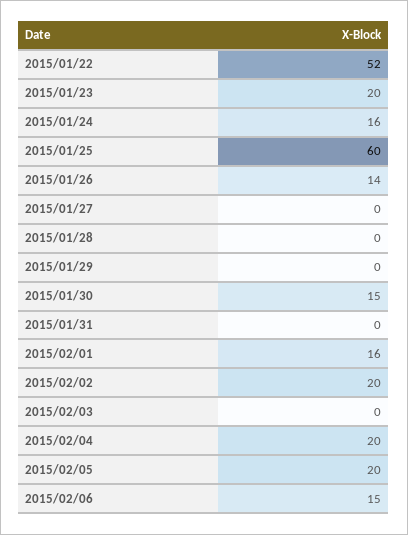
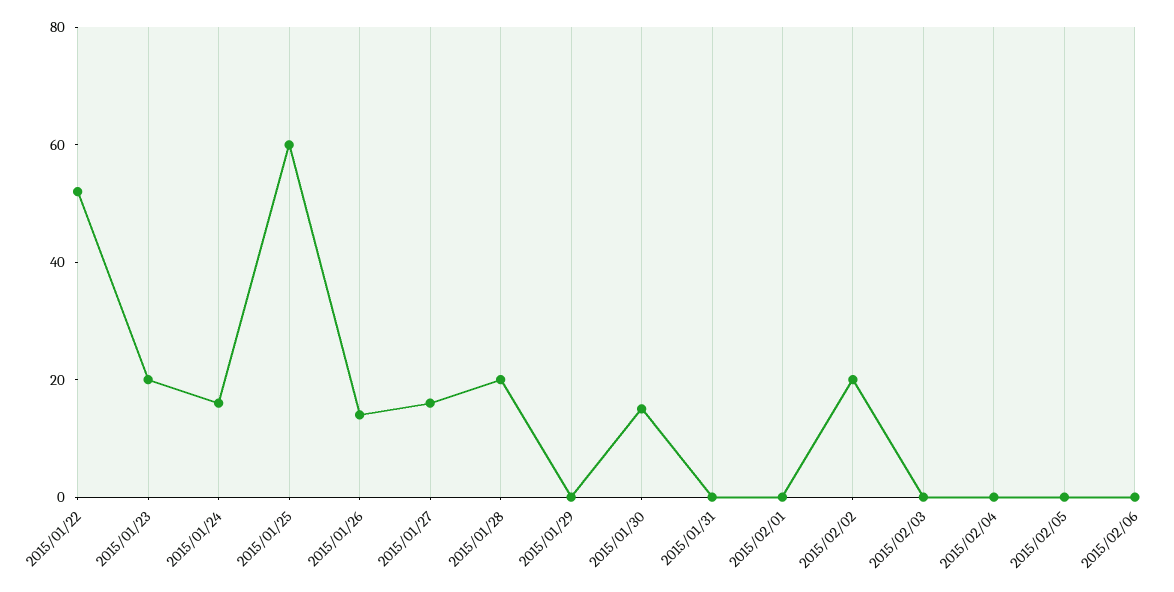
2015/01/27: 0 -> 15
2015/01/28: 0 -> 20
2015/02/01: 16 -> 0
2015/02/04: 20 -> 0
2015/02/05: 20 -> 0
2015/02/06: 15 -> 0

